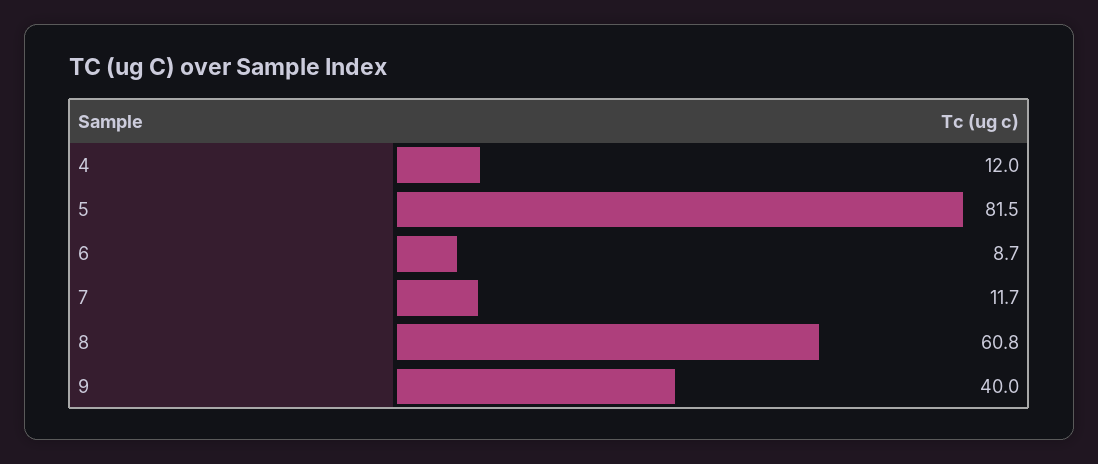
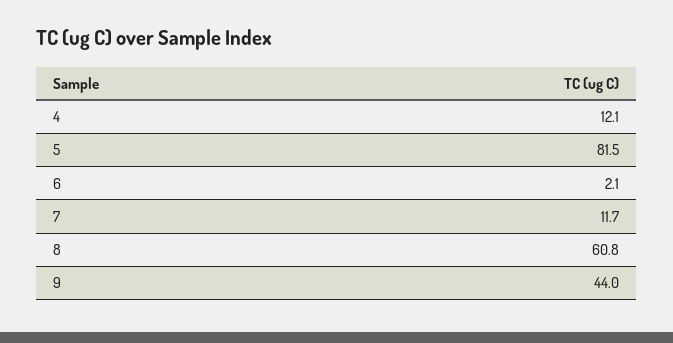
4: 12 -> 12.1
6: 8.7 -> 2.1
9: 40 -> 44

